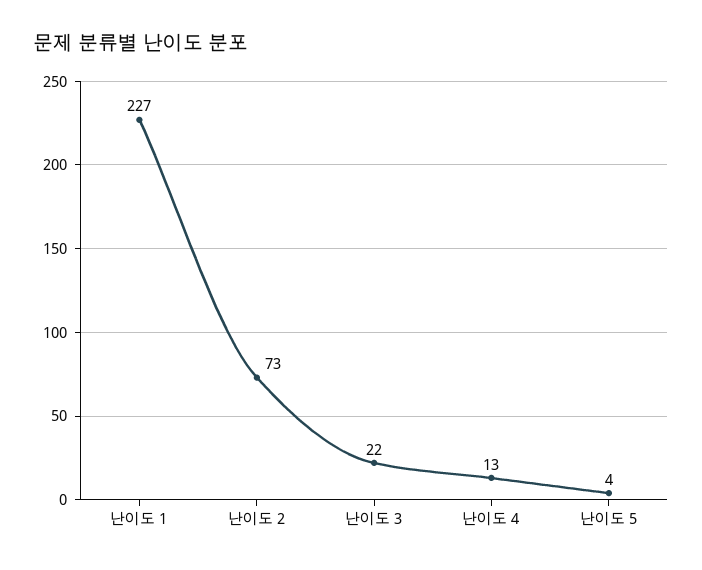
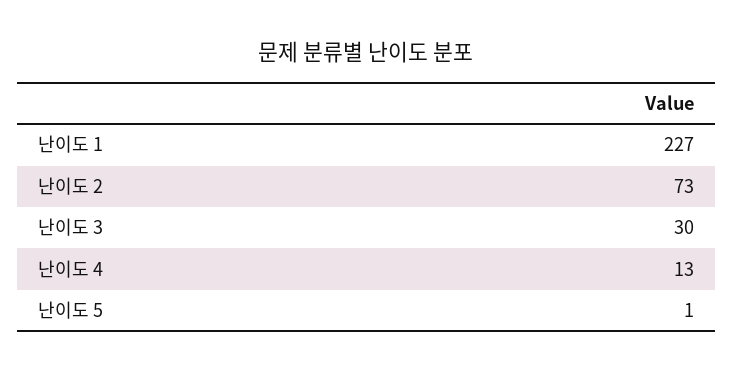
난이도 3: 22 -> 30
난이도 5: 4 -> 1

